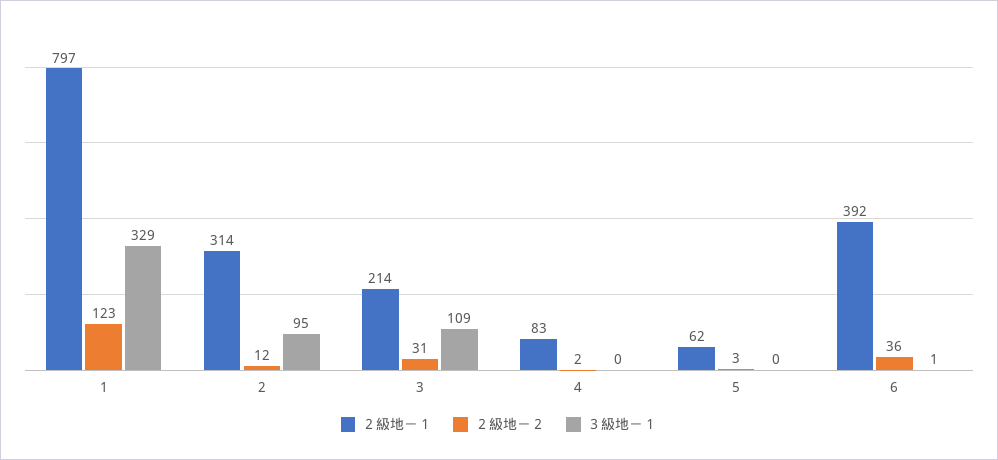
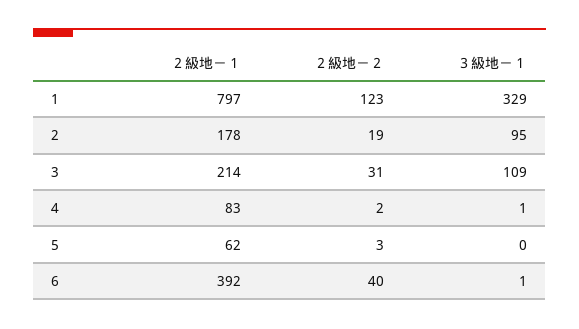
２級地－１, 2: 314 -> 178
２級地－２, 2: 12 -> 19
３級地－１, 4: 0 -> 1
２級地－２, 6: 36 -> 40

